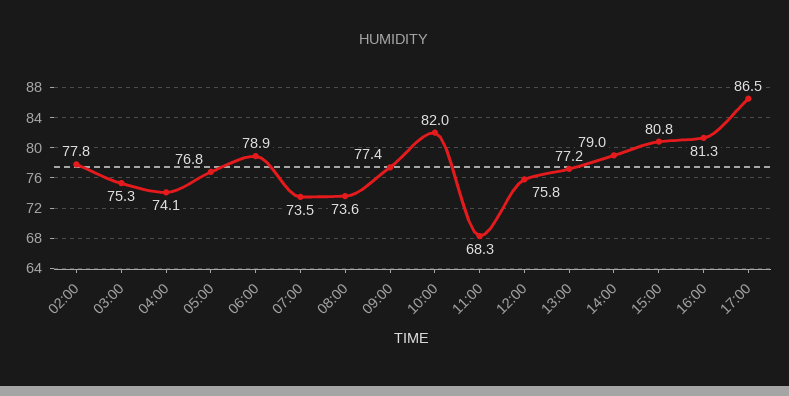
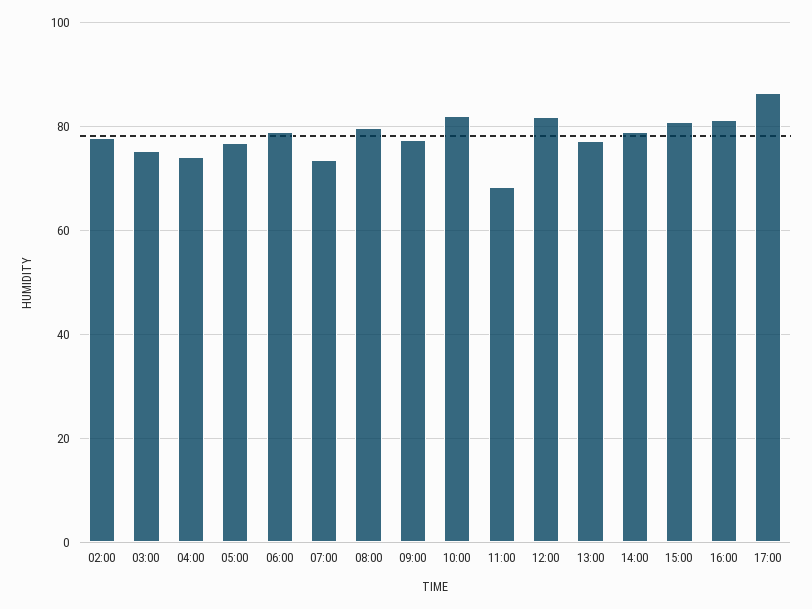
08:00: 73.6 -> 80
12:00: 75.8 -> 82

